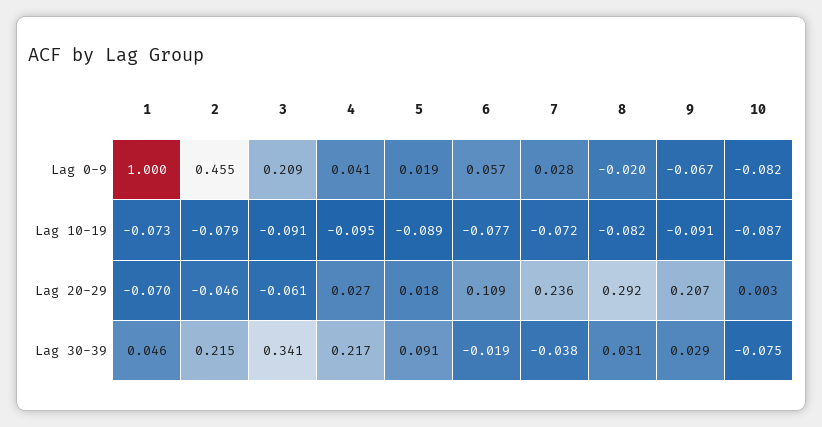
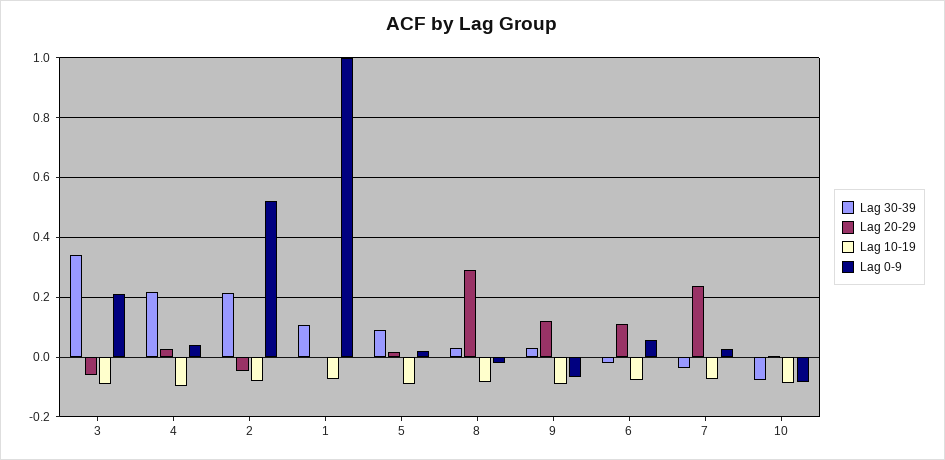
Lag 0-9, 2: 0.455 -> 0.525
Lag 20-29, 1: -0.07 -> 0
Lag 20-29, 9: 0.207 -> 0.125
Lag 30-39, 1: 0.046 -> 0.1

